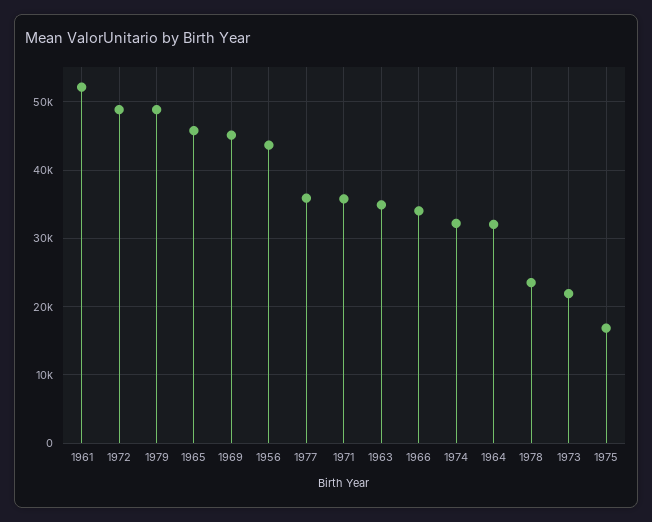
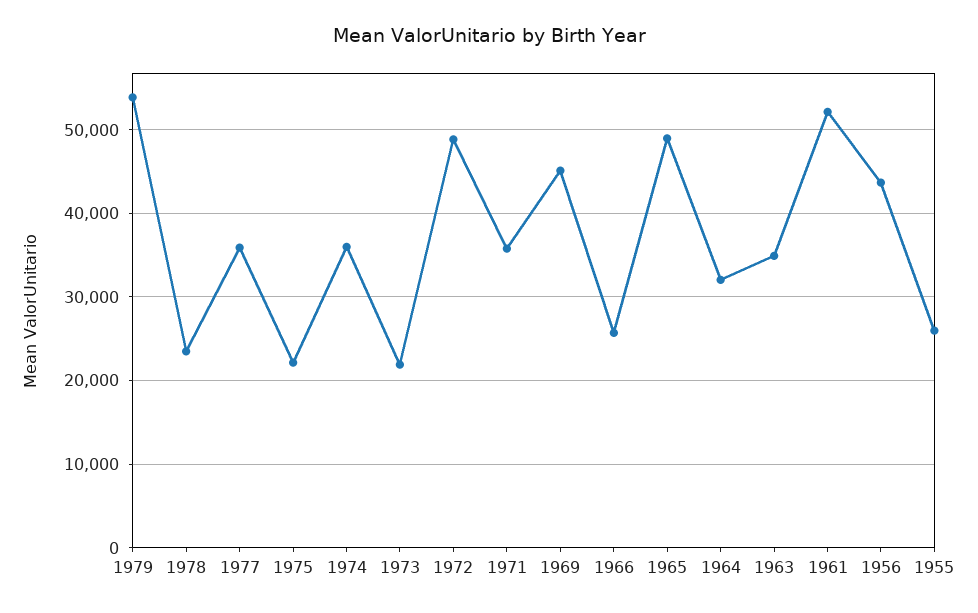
1979: 49000 -> 54000
1965: 46000 -> 49000
1966: 34000 -> 26000
1974: 32000 -> 36000
1975: 17000 -> 22000
1955: none -> 26000

